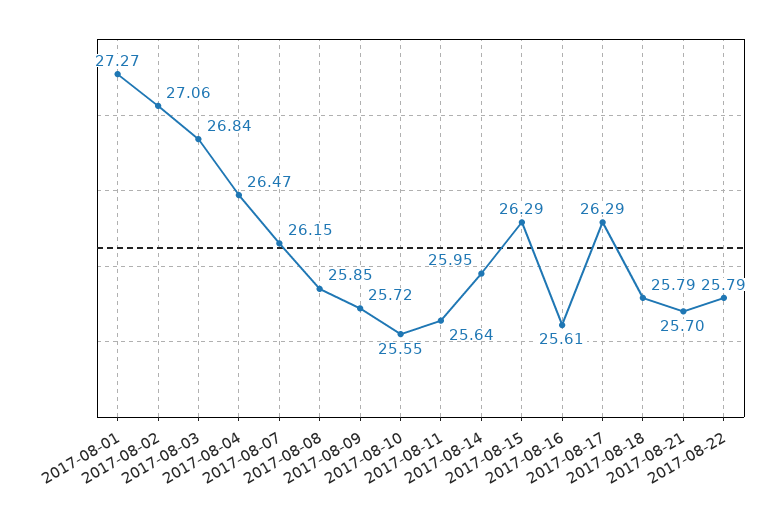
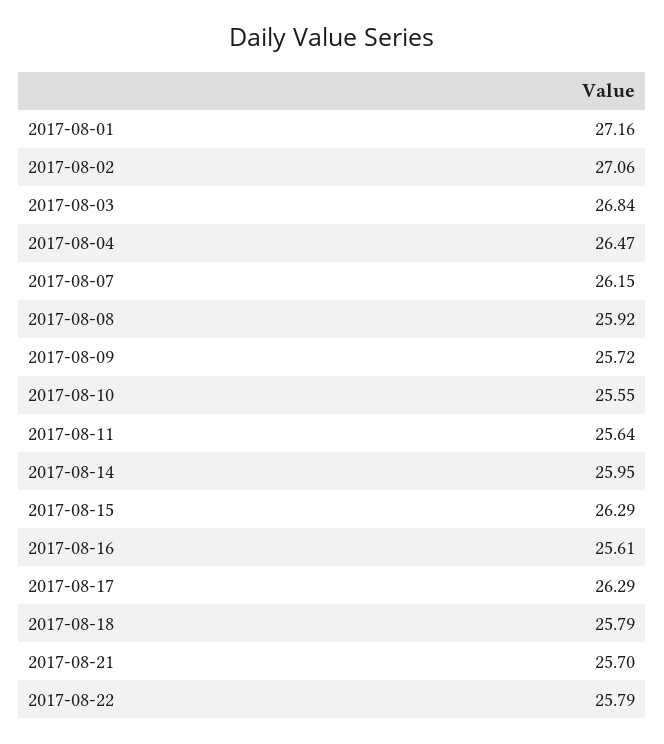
2017-08-01: 27.27 -> 27.16
2017-08-08: 25.85 -> 25.92

